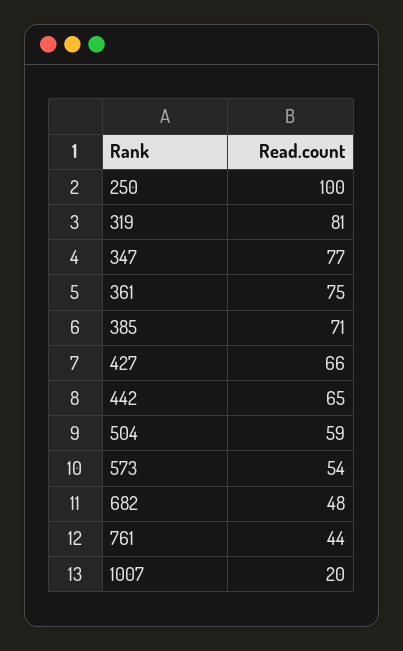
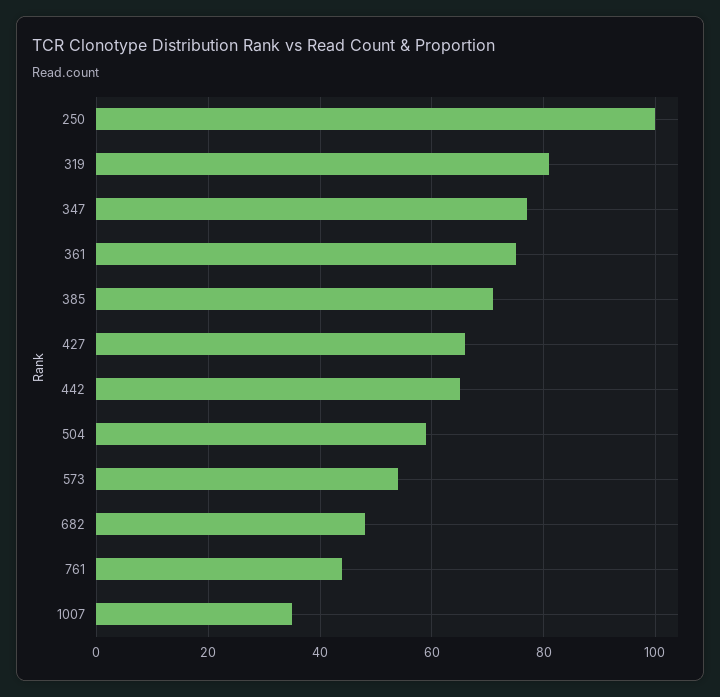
1007: 20 -> 35

